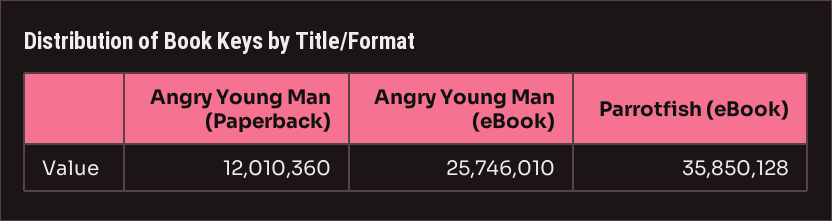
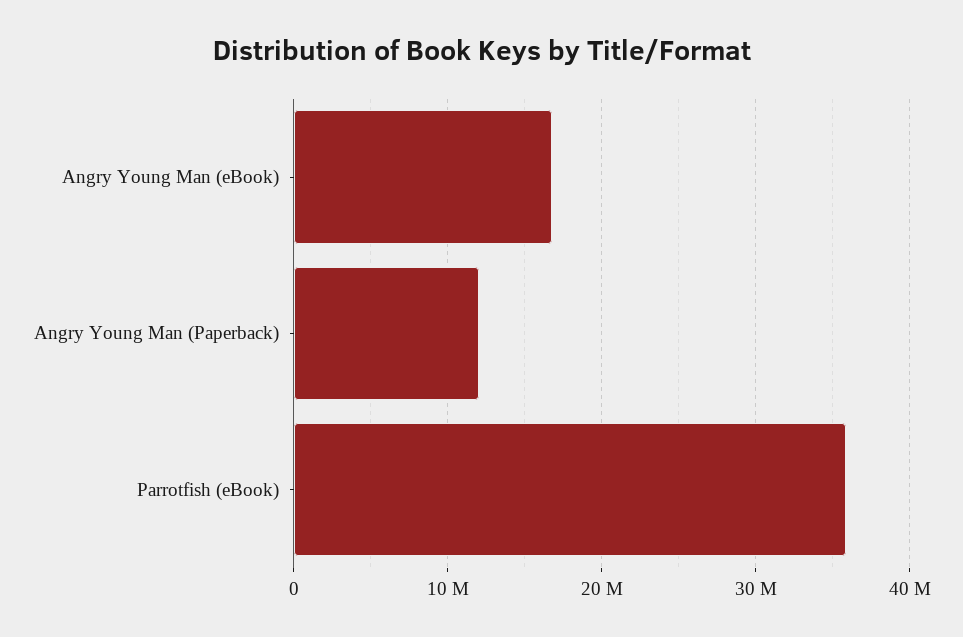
Angry Young Man (eBook): 25746010 -> 17000000

